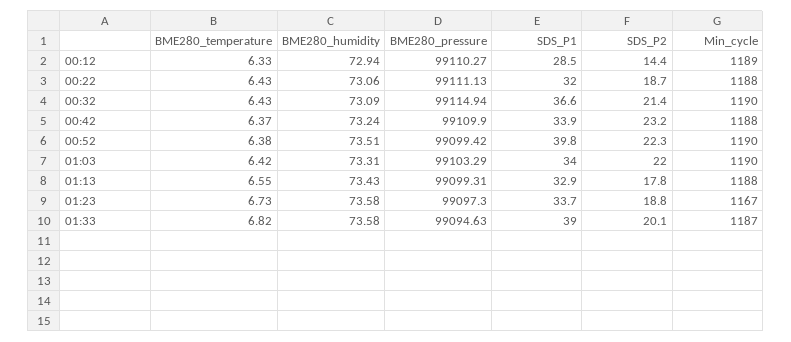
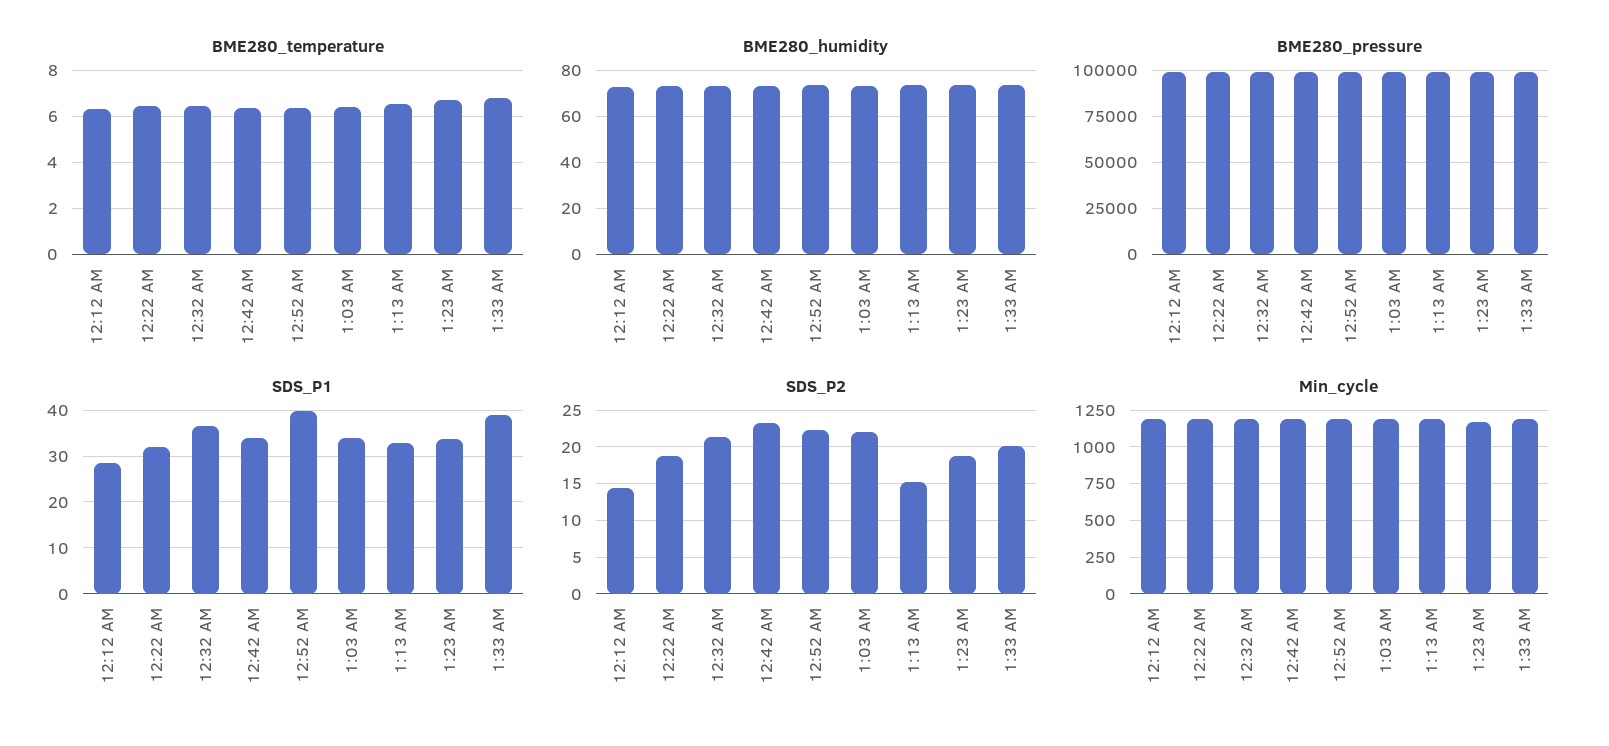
SDS_P2, 01:13: 17.8 -> 15

